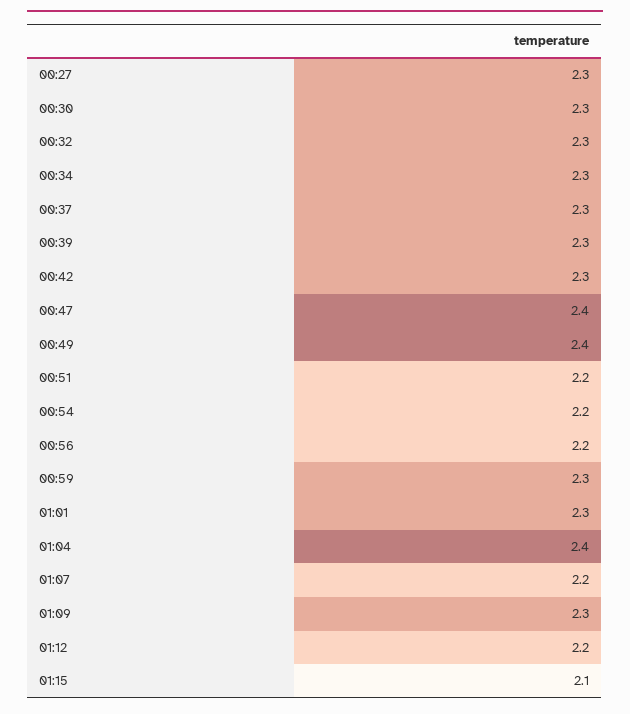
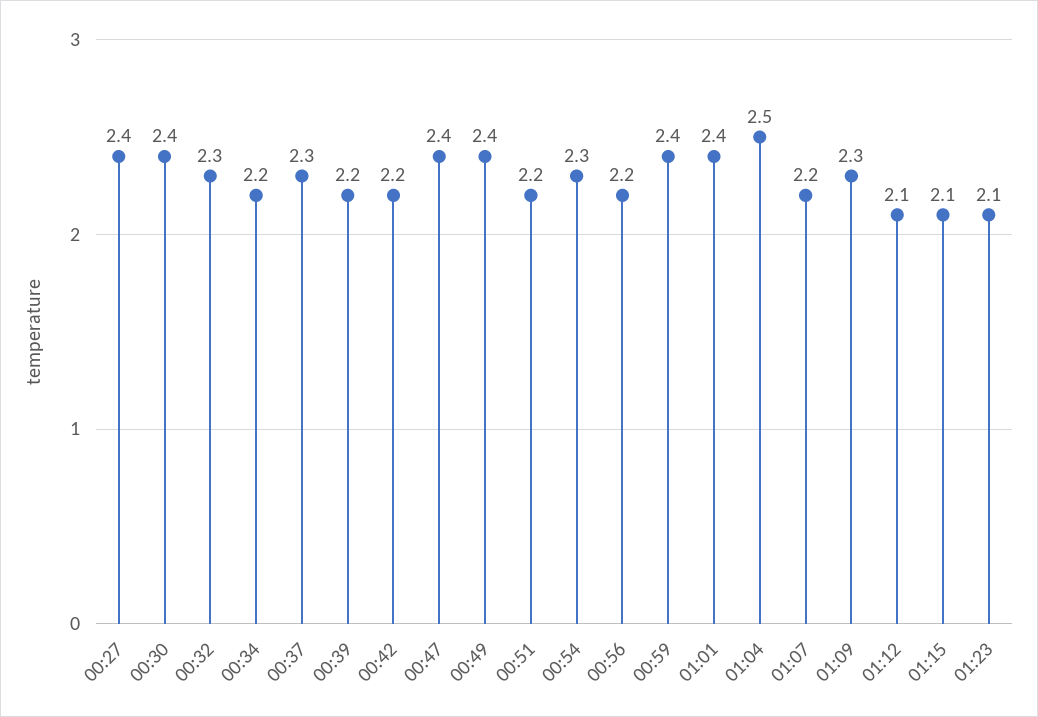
00:27: 2.3 -> 2.4
00:30: 2.3 -> 2.4
00:34: 2.3 -> 2.2
00:39: 2.3 -> 2.2
00:42: 2.3 -> 2.2
00:54: 2.2 -> 2.3
00:59: 2.3 -> 2.4
01:01: 2.3 -> 2.4
01:04: 2.4 -> 2.5
01:12: 2.2 -> 2.1
01:23: none -> 2.1

